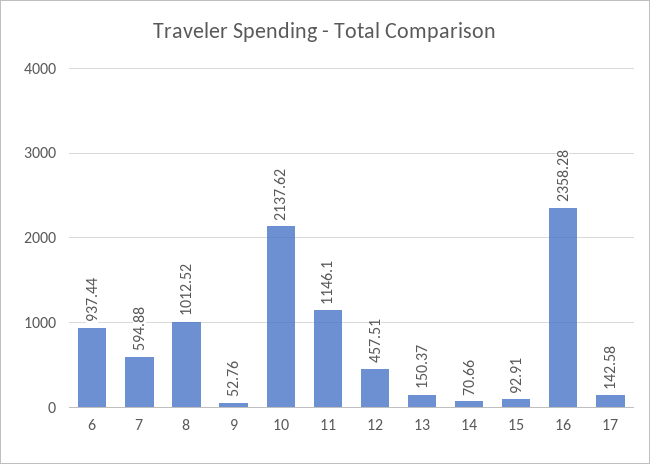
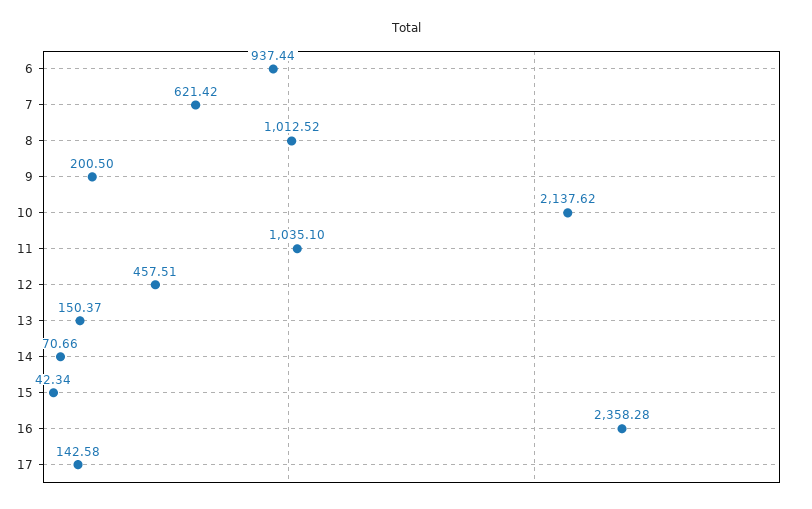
7: 594.88 -> 621.42
9: 52.76 -> 200.5
11: 1146.1 -> 1035.1
15: 92.91 -> 42.34

